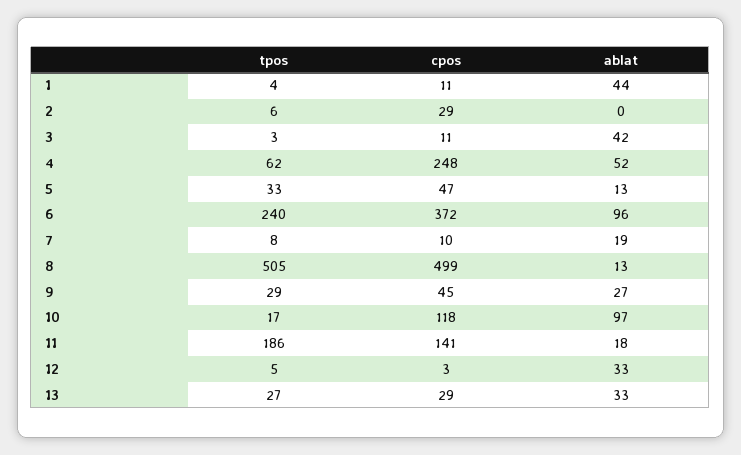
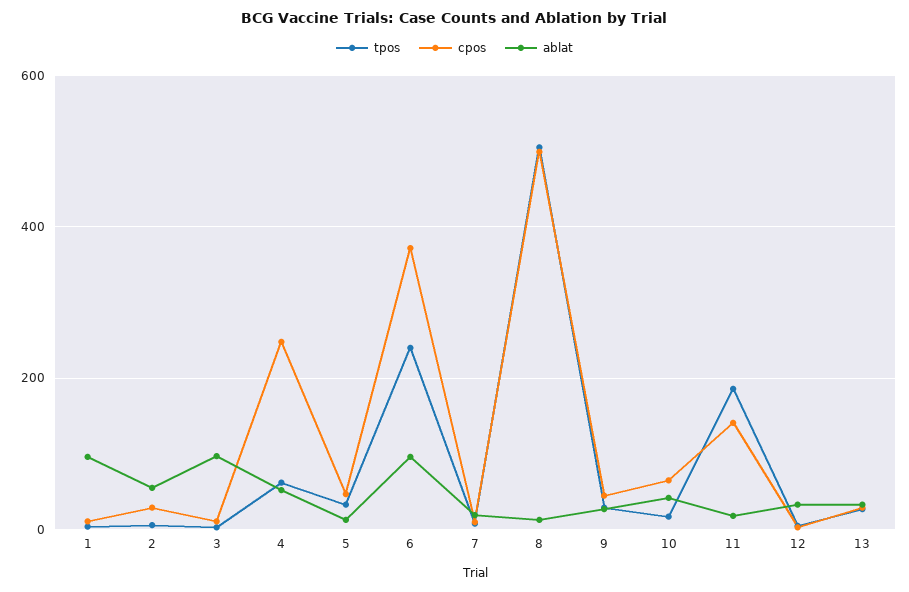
ablat, 1: 44 -> 100
ablat, 2: 0 -> 60
ablat, 3: 42 -> 100
cpos, 10: 118 -> 60
ablat, 10: 97 -> 40

